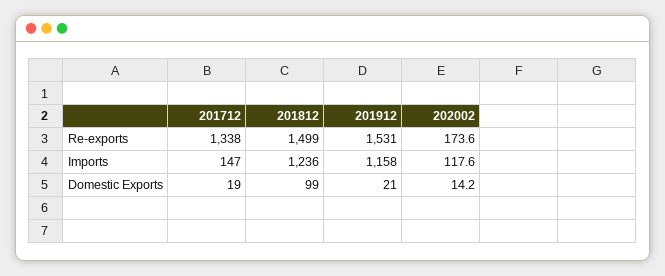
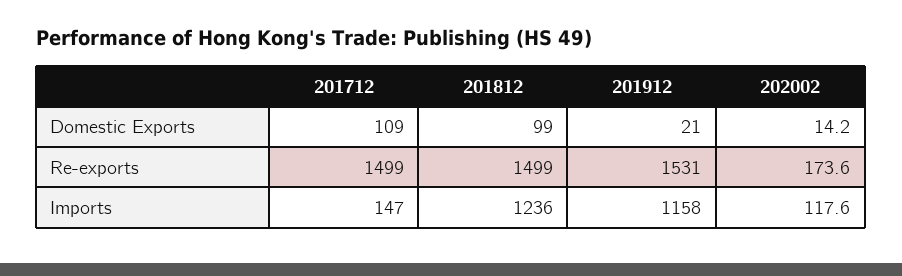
201712, Re-exports: 1338 -> 1499
201712, Domestic Exports: 19 -> 109

